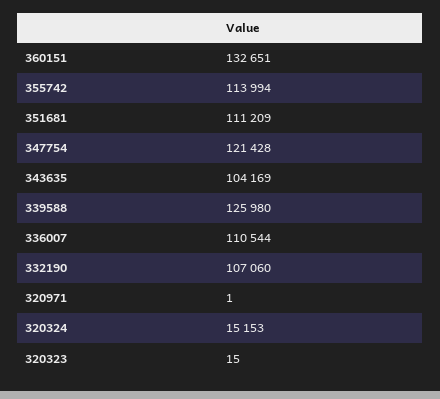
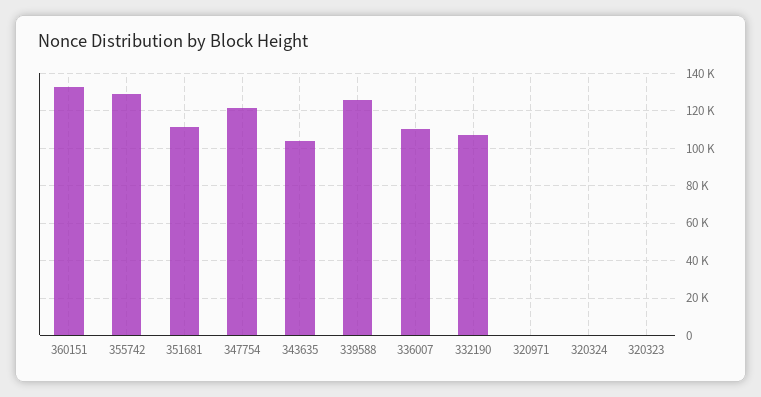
355742: 113994 -> 130000
320324: 15153 -> 0

